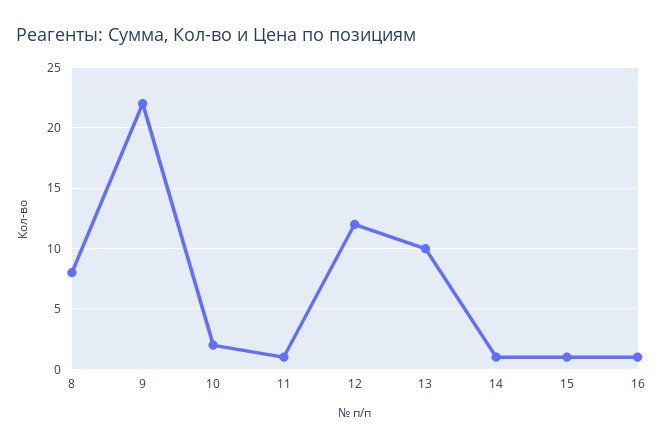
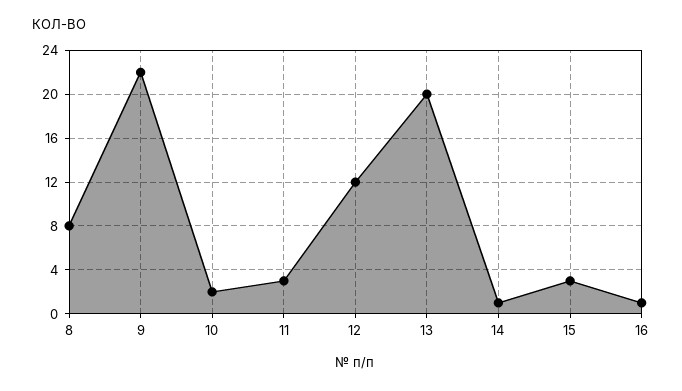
11: 1 -> 3
13: 10 -> 20
15: 1 -> 3

